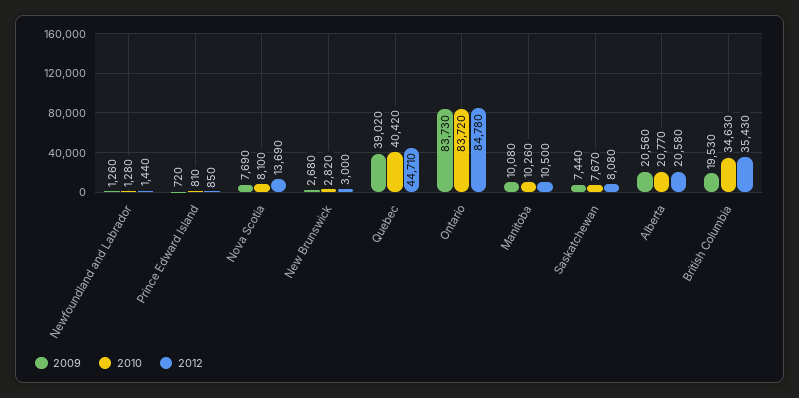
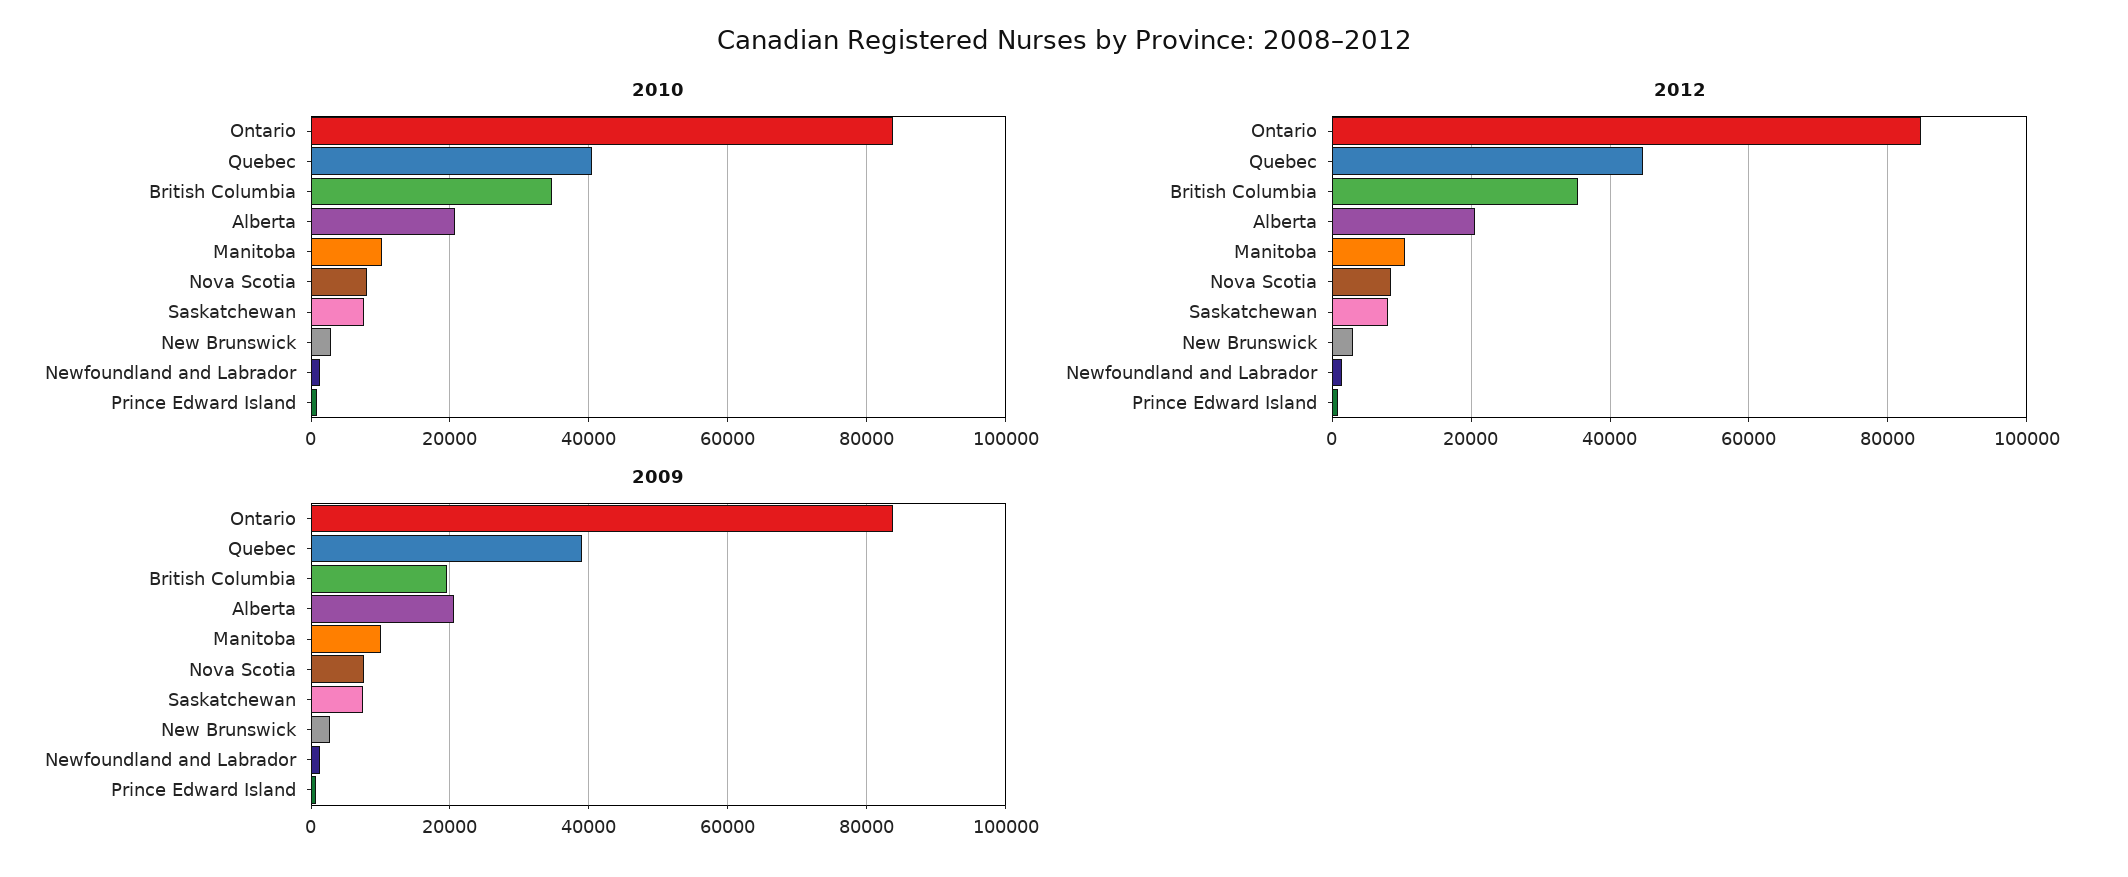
2012, Nova Scotia: 13690 -> 8000

